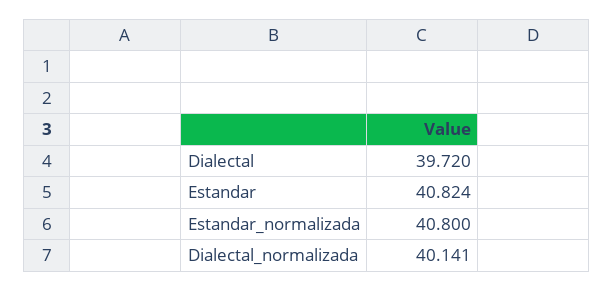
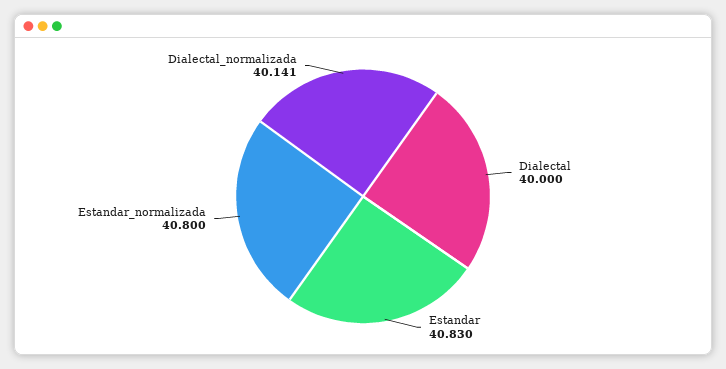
Dialectal: 39.72 -> 40
Estandar: 40.824 -> 40.83

